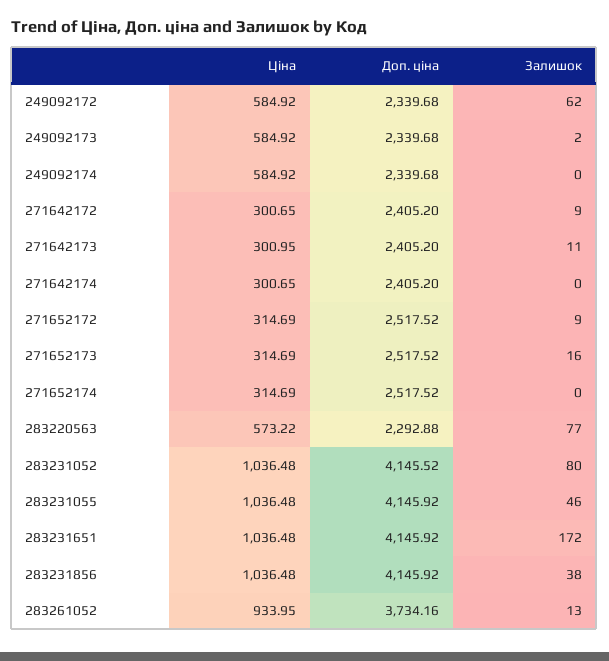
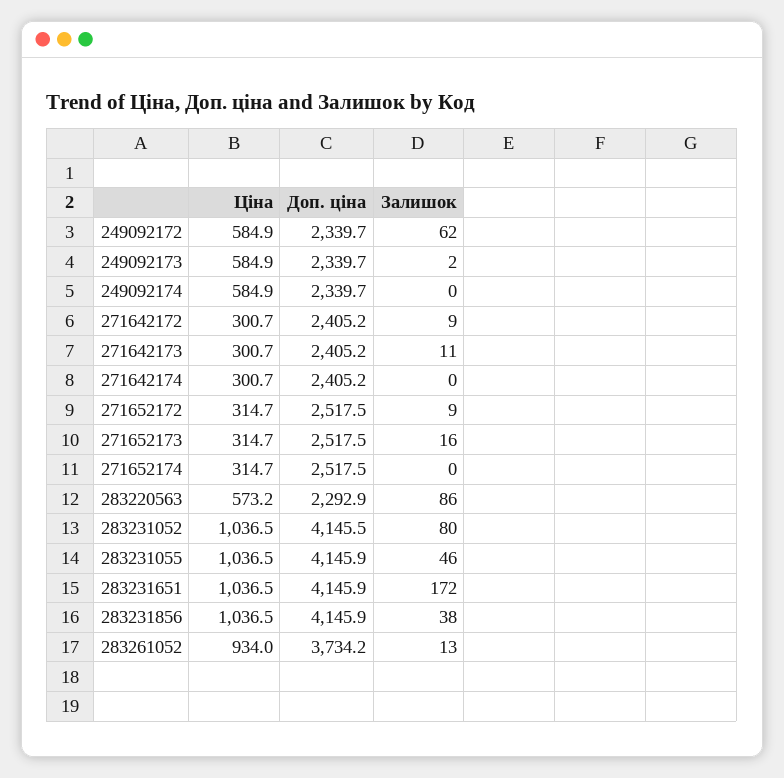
Ціна, 271642173: 300.95 -> 300.7
Залишок, 283220563: 77 -> 86

